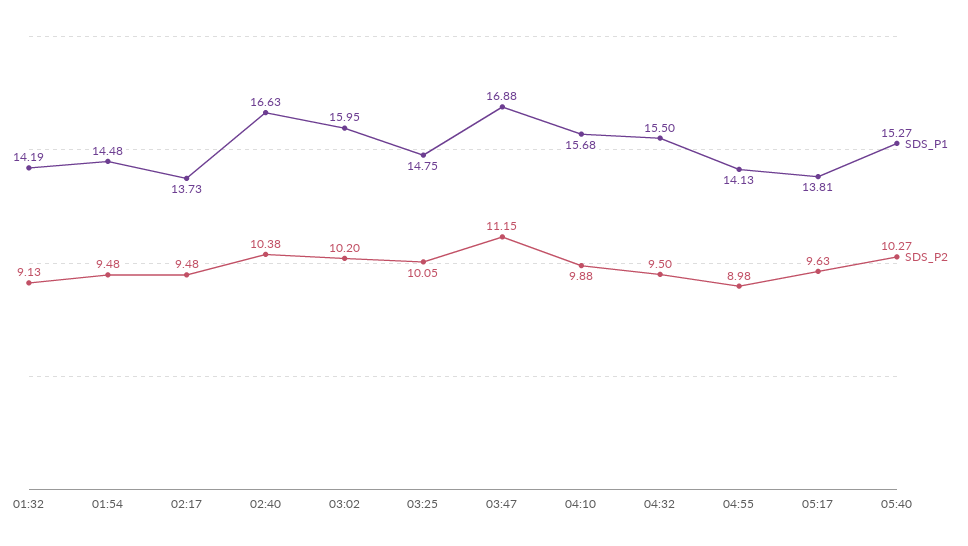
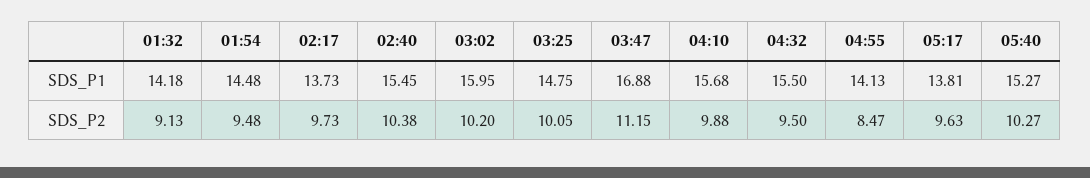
SDS_P1, 01:32: 14.19 -> 14.18
SDS_P2, 02:17: 9.48 -> 9.73
SDS_P1, 02:40: 16.63 -> 15.45
SDS_P2, 04:55: 8.98 -> 8.47

